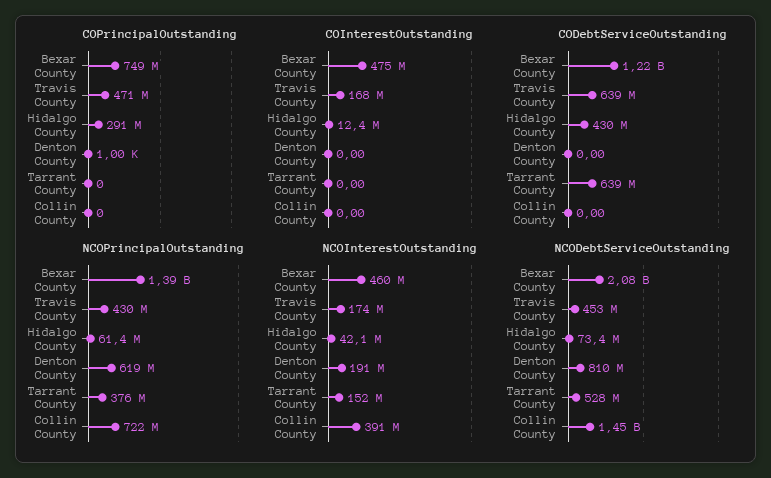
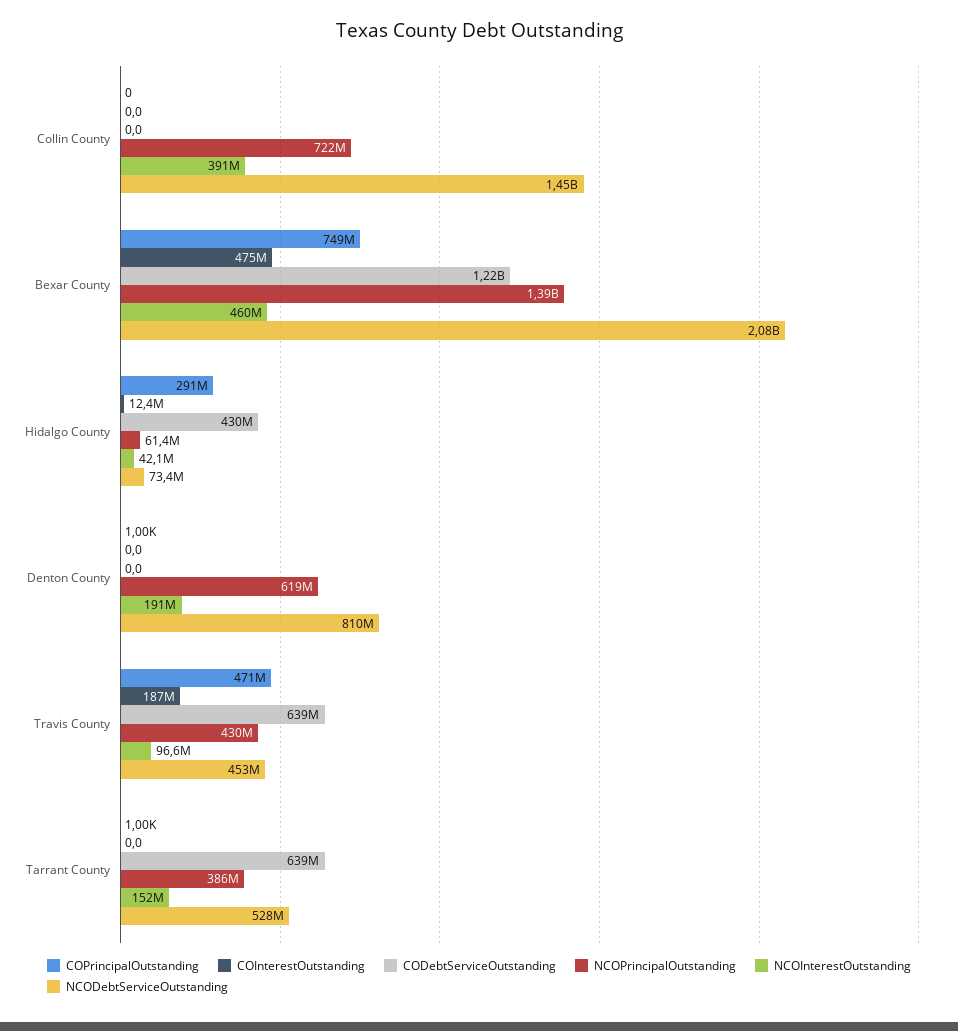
COPrincipalOutstanding, Tarrant County: 0 -> 1000
COInterestOutstanding, Travis County: 168000000 -> 187000000
NCOPrincipalOutstanding, Tarrant County: 376000000 -> 386000000
NCOInterestOutstanding, Travis County: 174000000 -> 96600000

